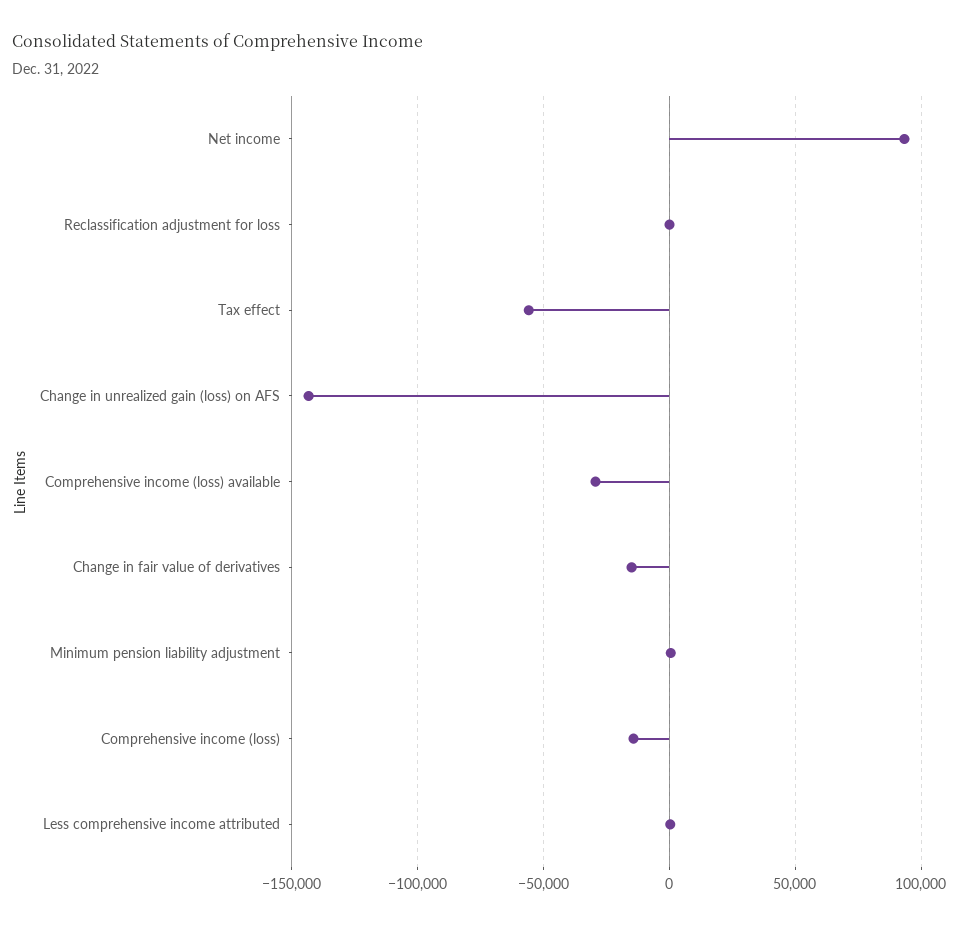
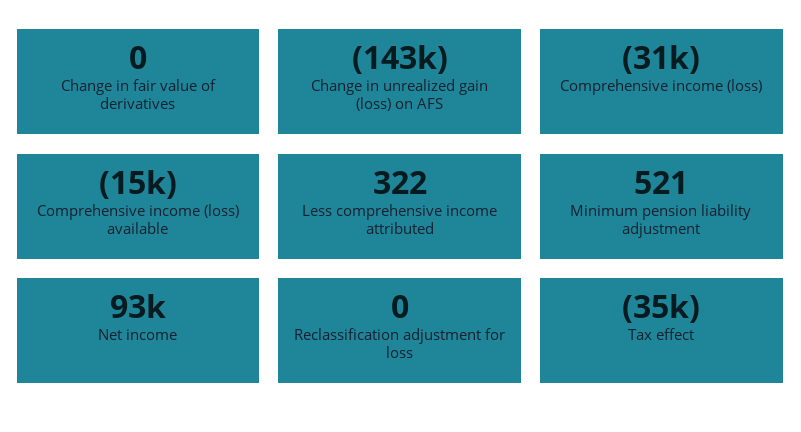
Tax effect: -55000 -> -35000
Comprehensive income (loss) available: -30000 -> -15000
Change in fair value of derivatives: -15000 -> 0
Comprehensive income (loss): -15000 -> -31000

